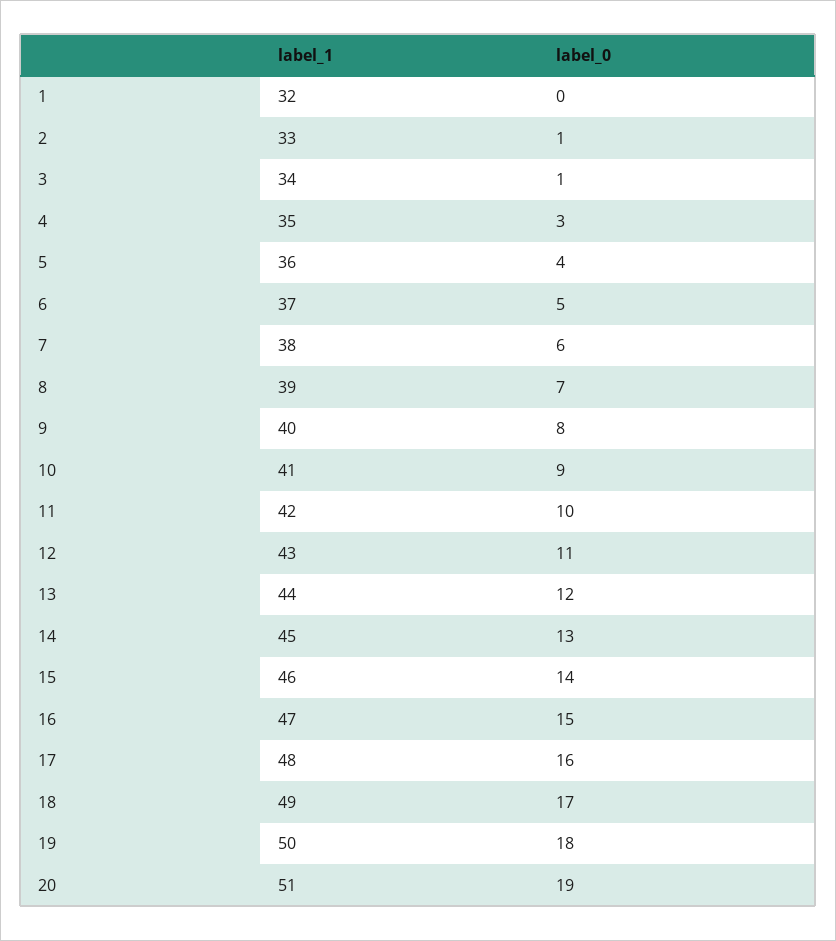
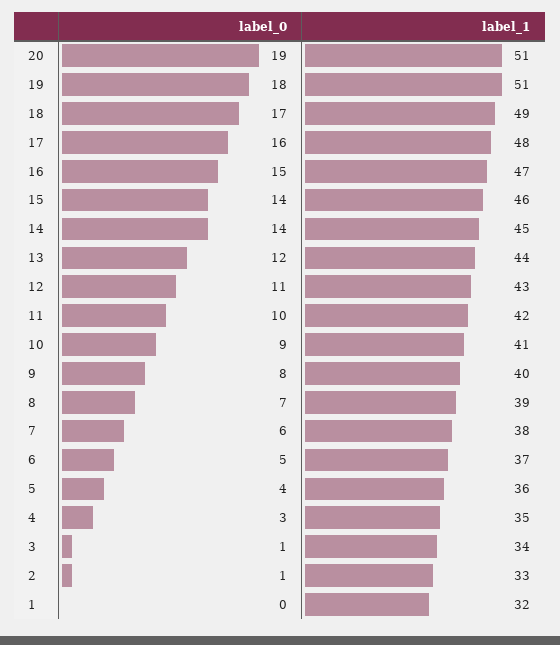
label_0, 14: 13 -> 14
label_1, 19: 50 -> 51

